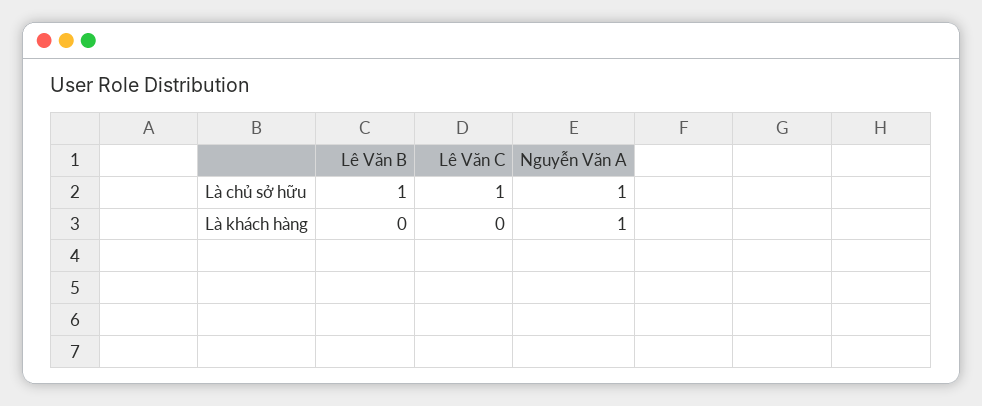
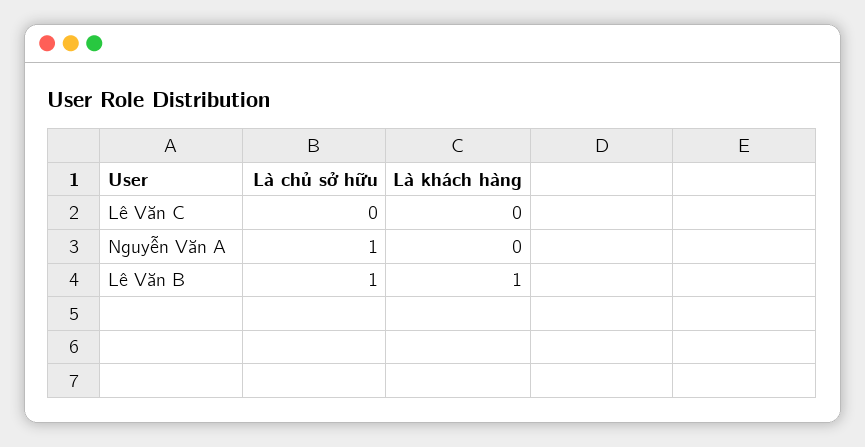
Lê Văn C, Là chủ sở hữu: 1 -> 0
Lê Văn B, Là khách hàng: 0 -> 1
Nguyễn Văn A, Là khách hàng: 1 -> 0

